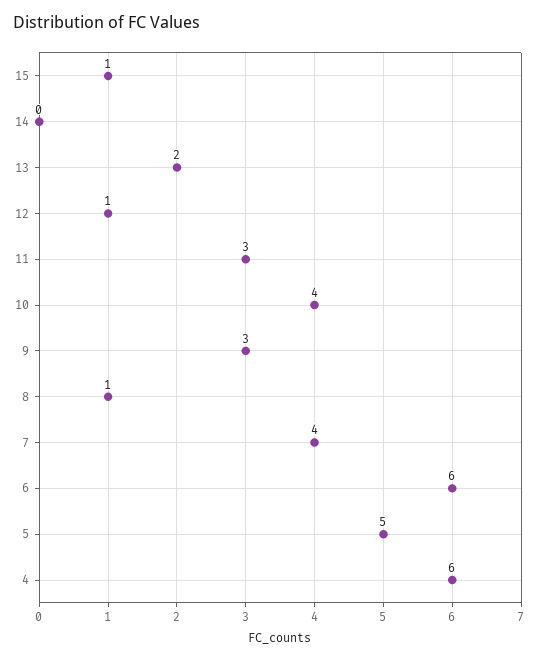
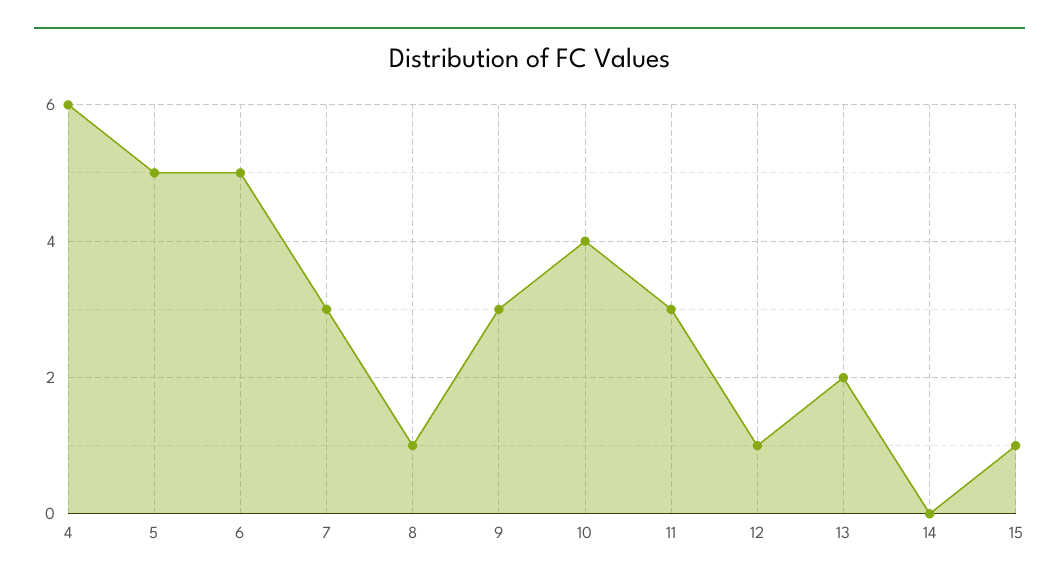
7: 4 -> 3
6: 6 -> 5

